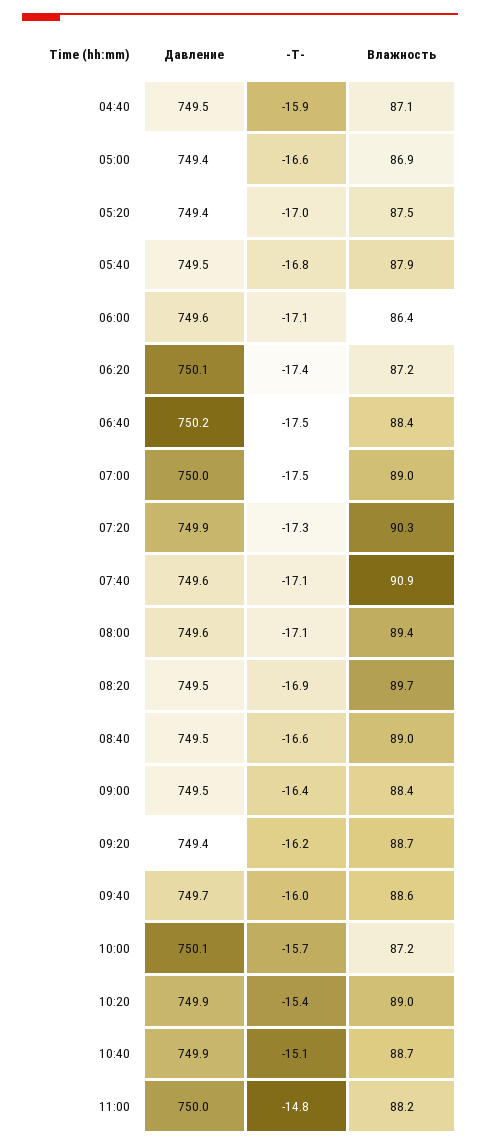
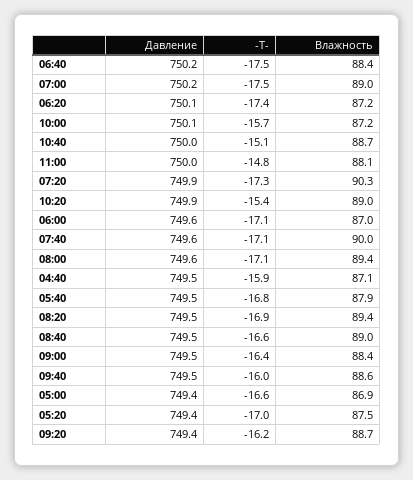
Влажность, 06:00: 86.4 -> 87
Давление, 07:00: 750 -> 750.2
Влажность, 07:40: 90.9 -> 90
Влажность, 08:20: 89.7 -> 89.4
Давление, 09:40: 749.7 -> 749.5
Давление, 10:40: 749.9 -> 750
Влажность, 11:00: 88.2 -> 88.1

